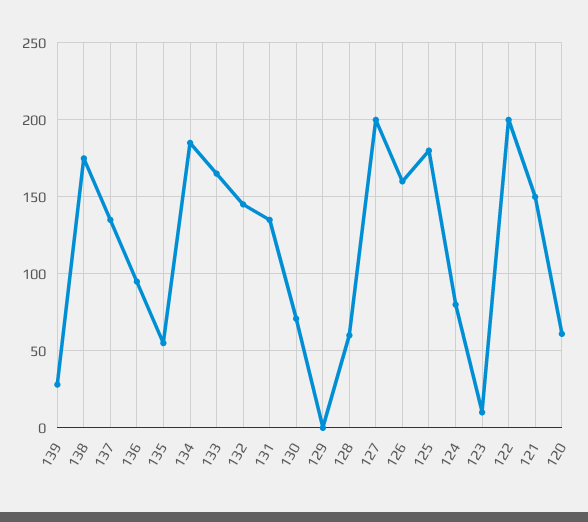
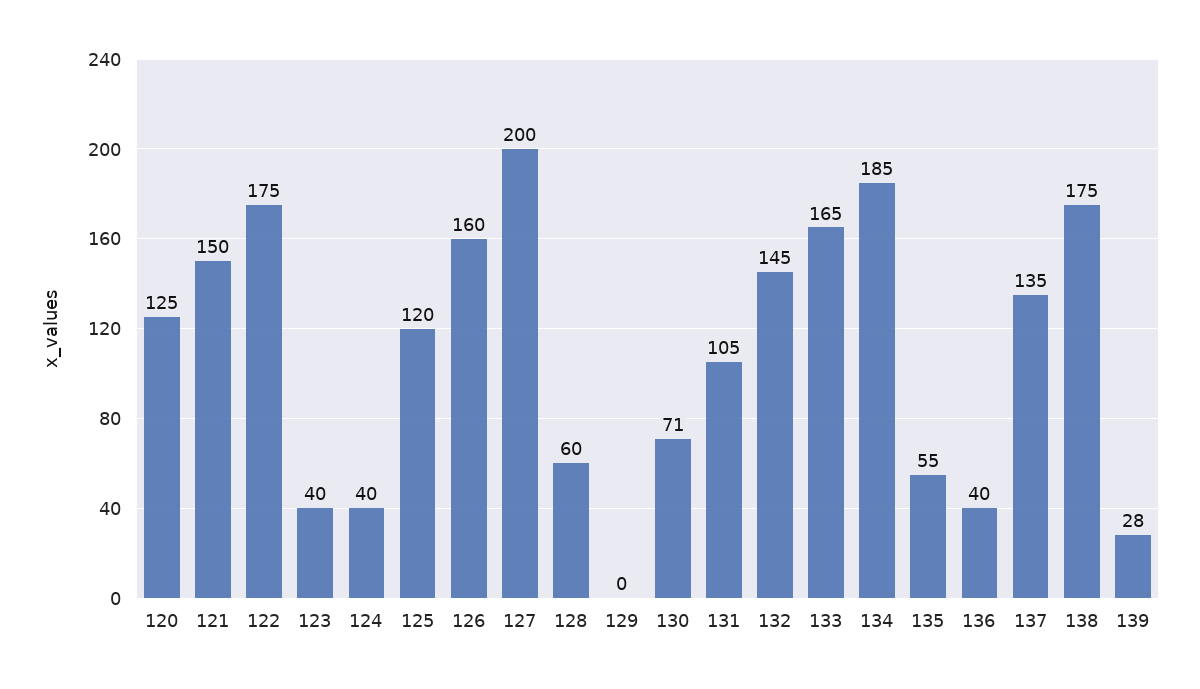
136: 95 -> 40
131: 135 -> 105
125: 180 -> 120
124: 80 -> 40
123: 10 -> 40
122: 200 -> 175
120: 60 -> 125

